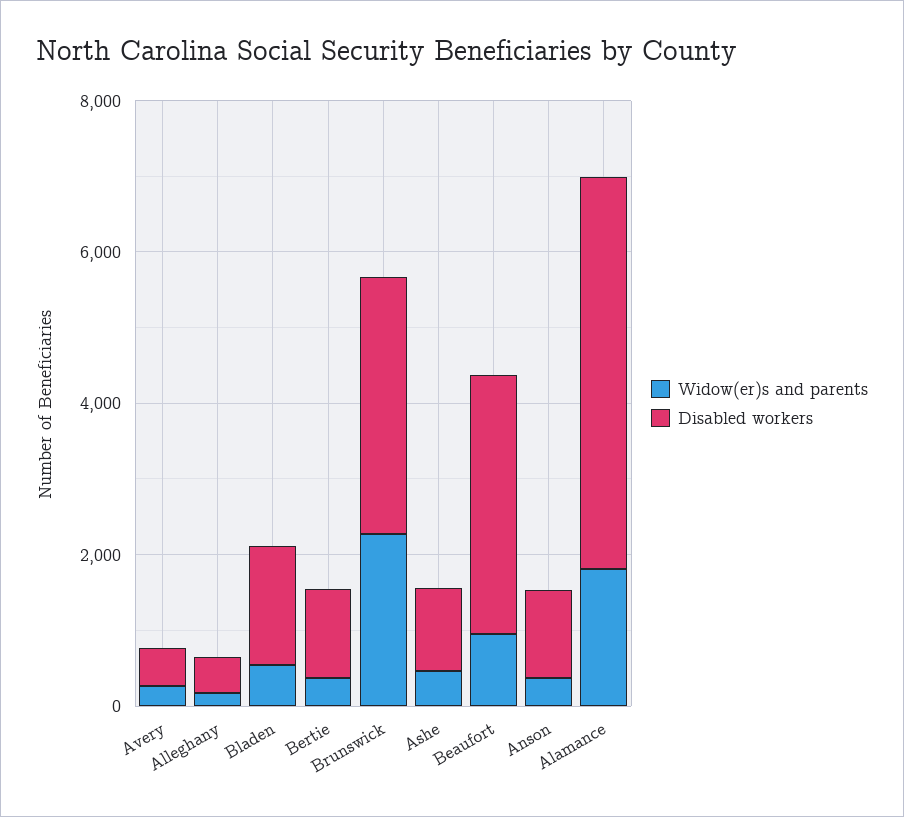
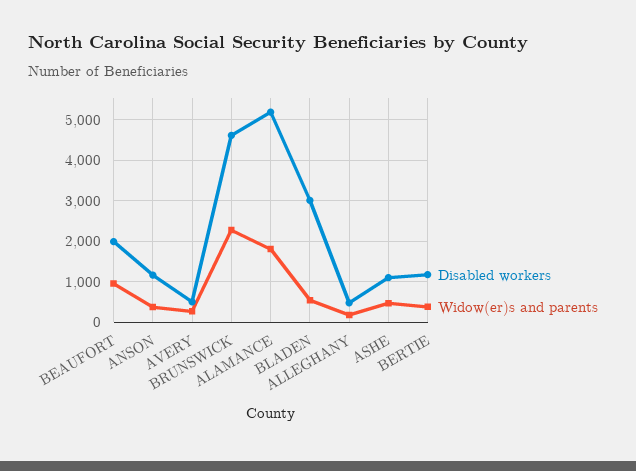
Disabled workers, Bladen: 1500 -> 3000
Disabled workers, Brunswick: 3500 -> 4600
Disabled workers, Beaufort: 3500 -> 2000

